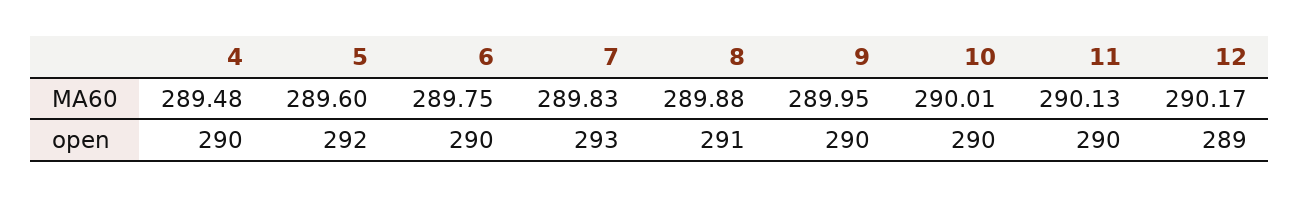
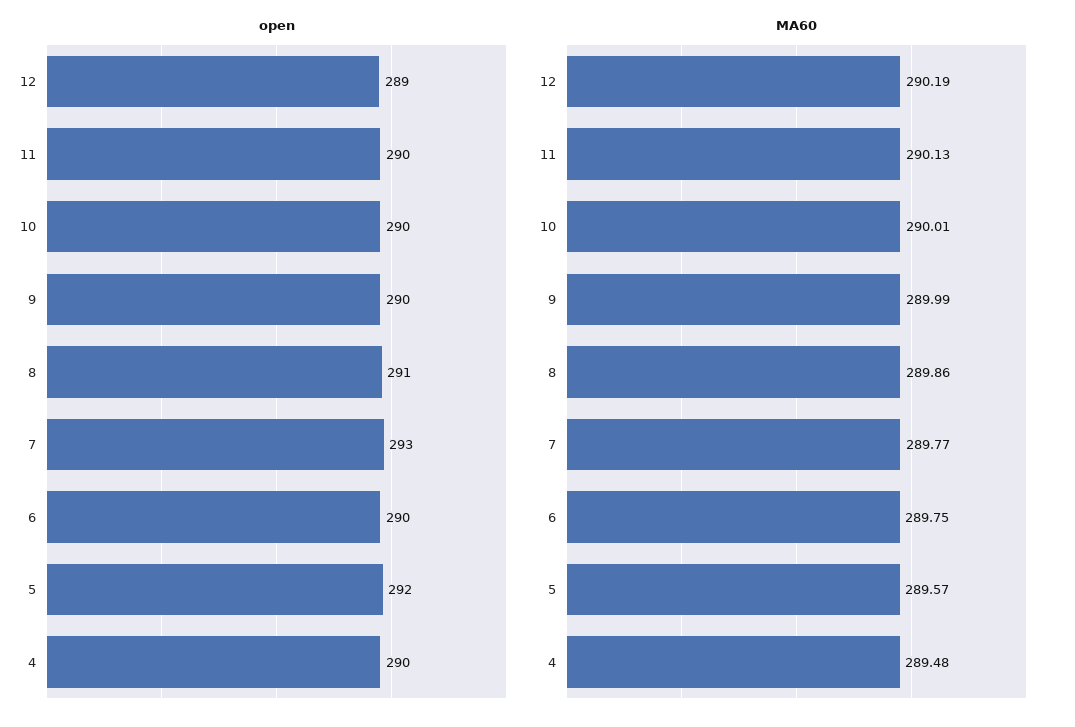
MA60, 5: 289.6 -> 289.57
MA60, 7: 289.83 -> 289.77
MA60, 8: 289.88 -> 289.86
MA60, 9: 289.95 -> 289.99
MA60, 12: 290.17 -> 290.19

